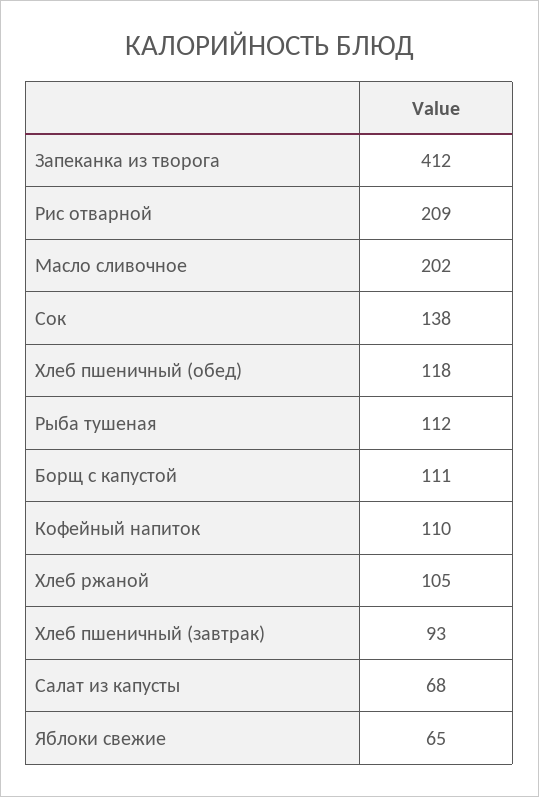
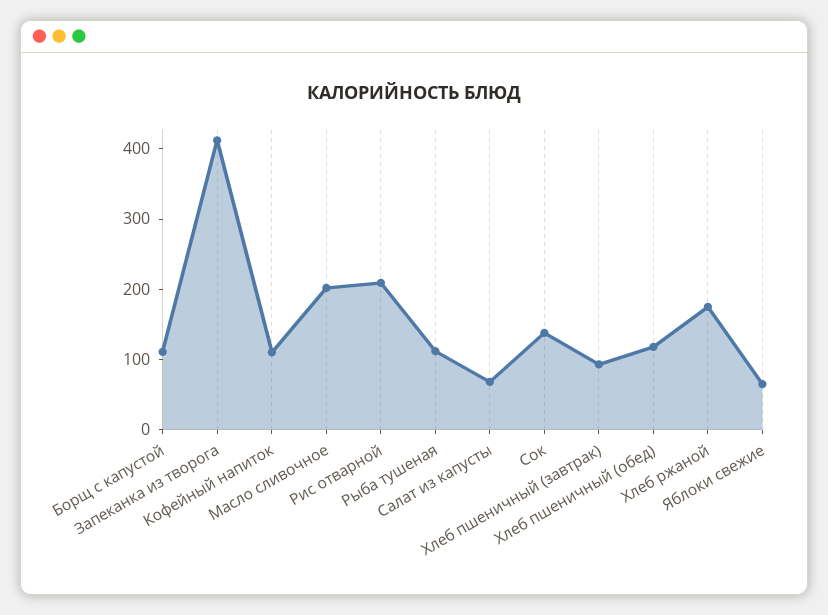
Хлеб ржаной: 105 -> 180

